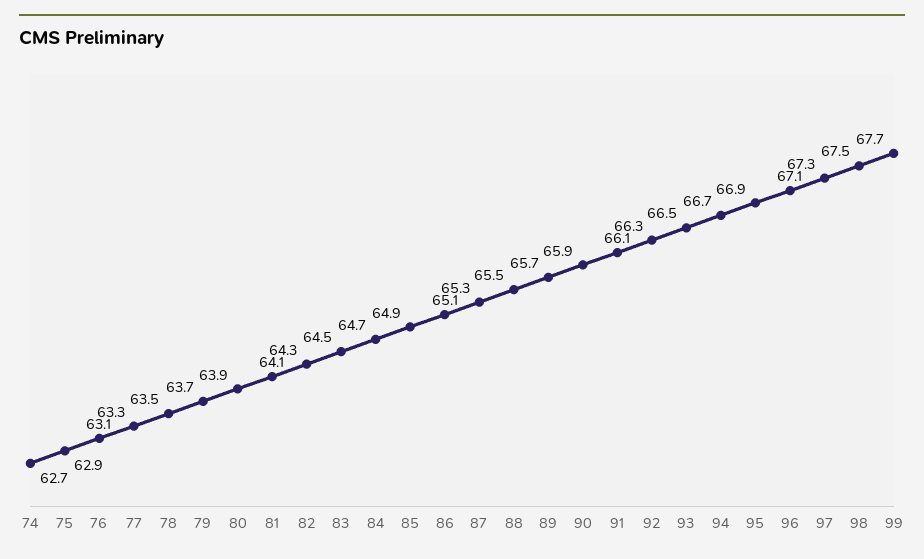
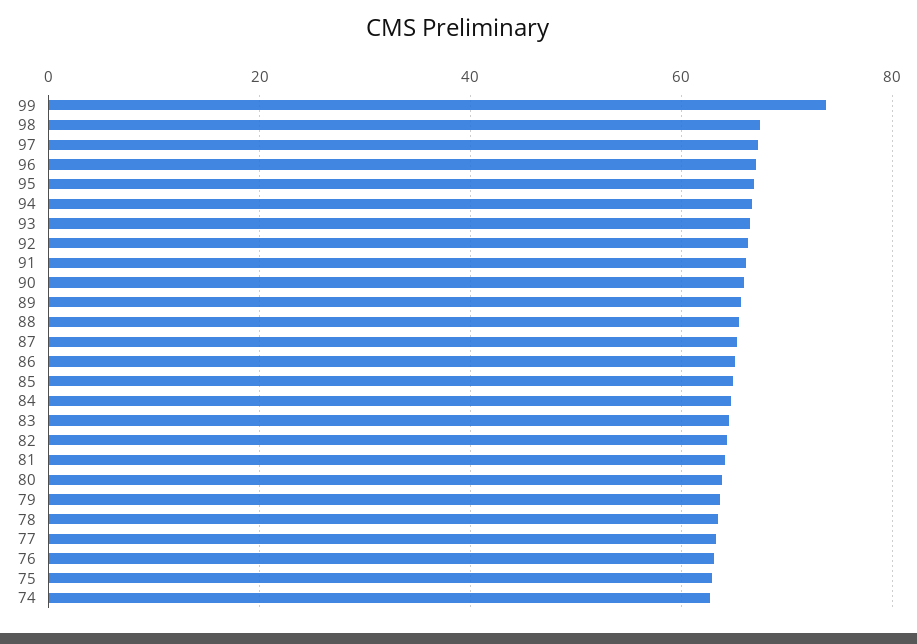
99: 67.7 -> 74

